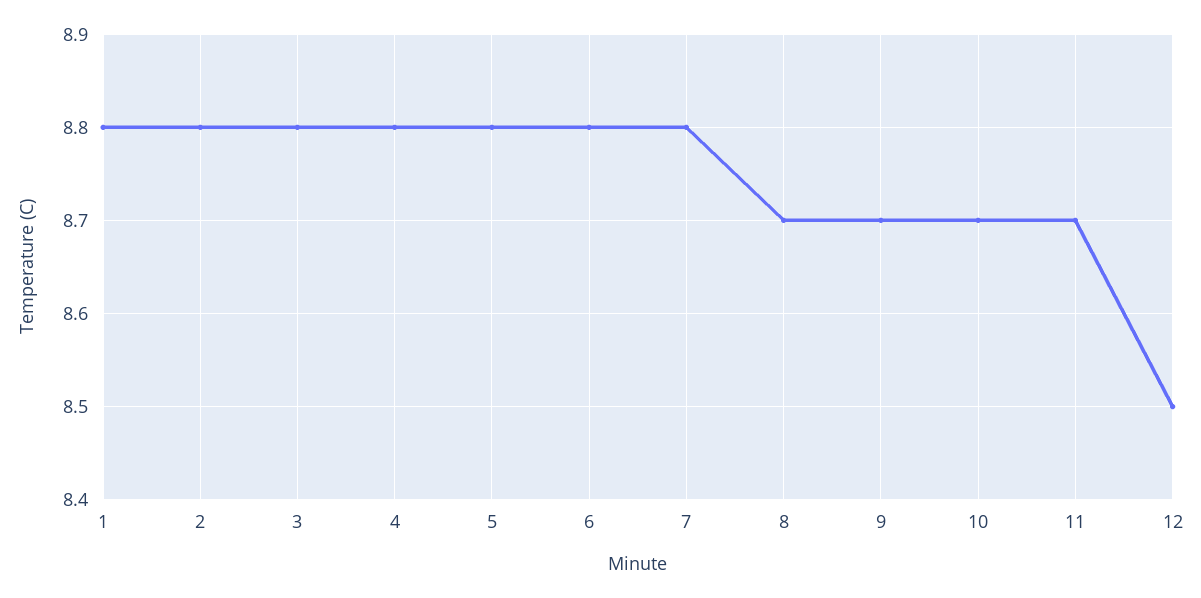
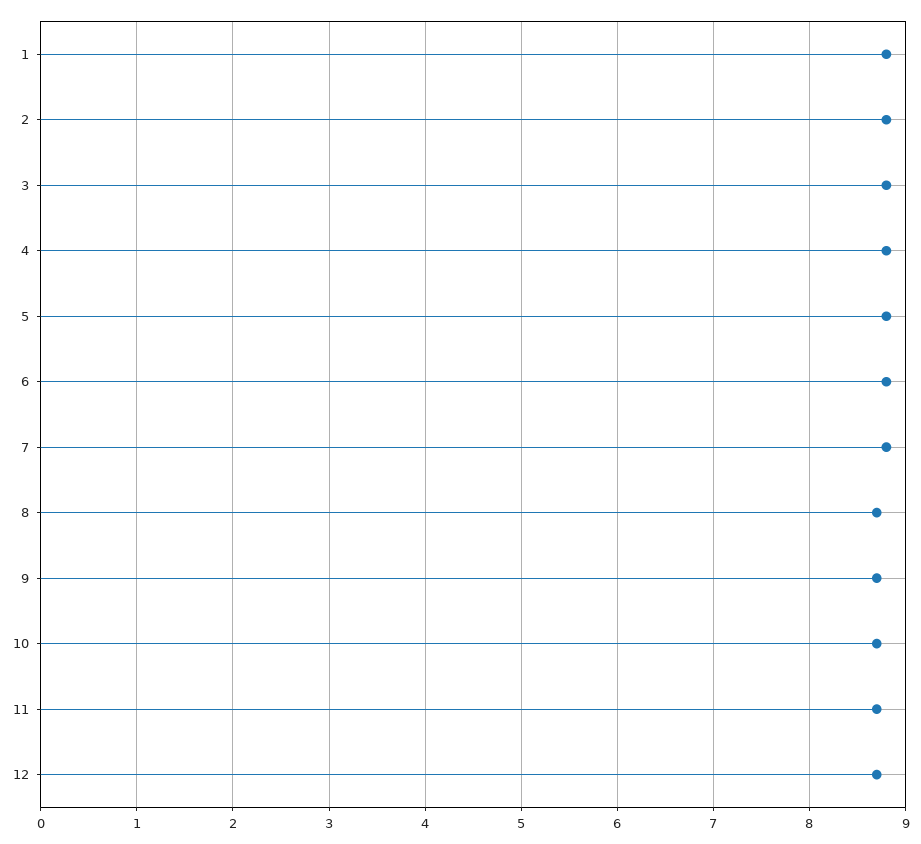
12: 8.5 -> 8.7

